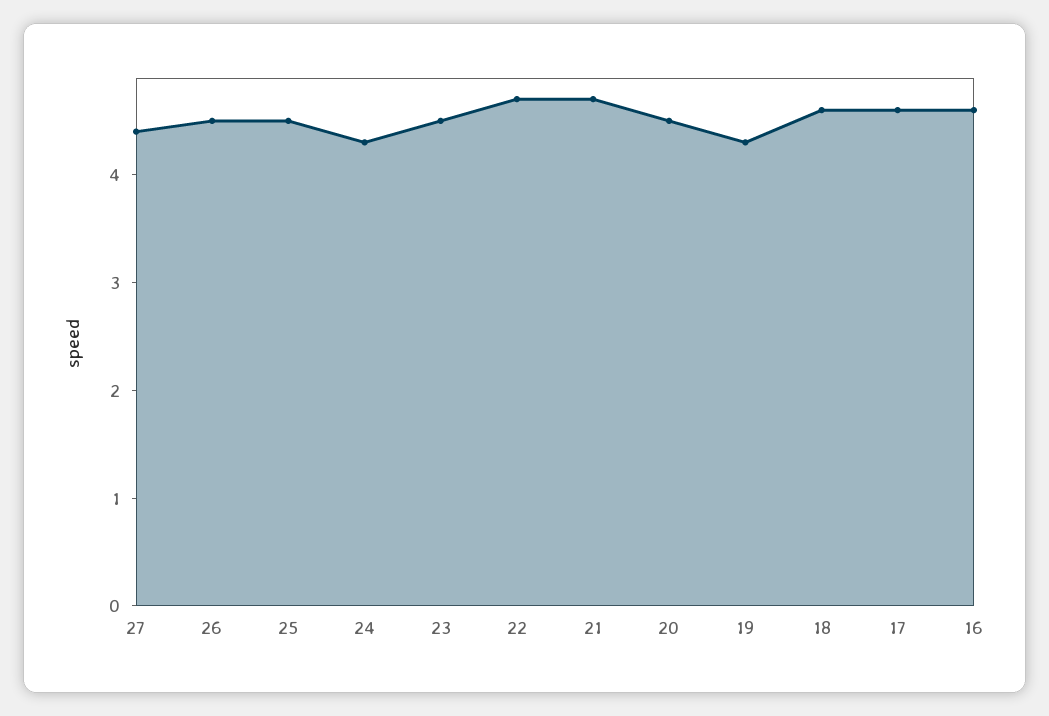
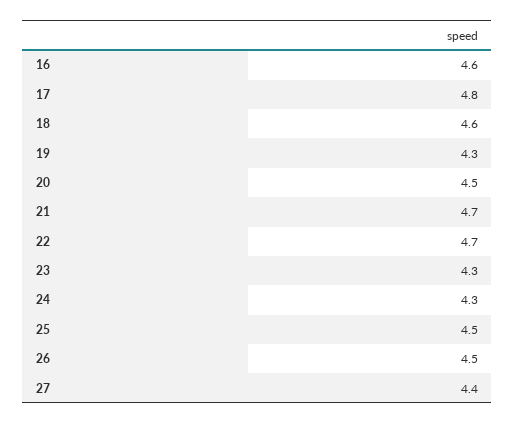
23: 4.5 -> 4.3
17: 4.6 -> 4.8

